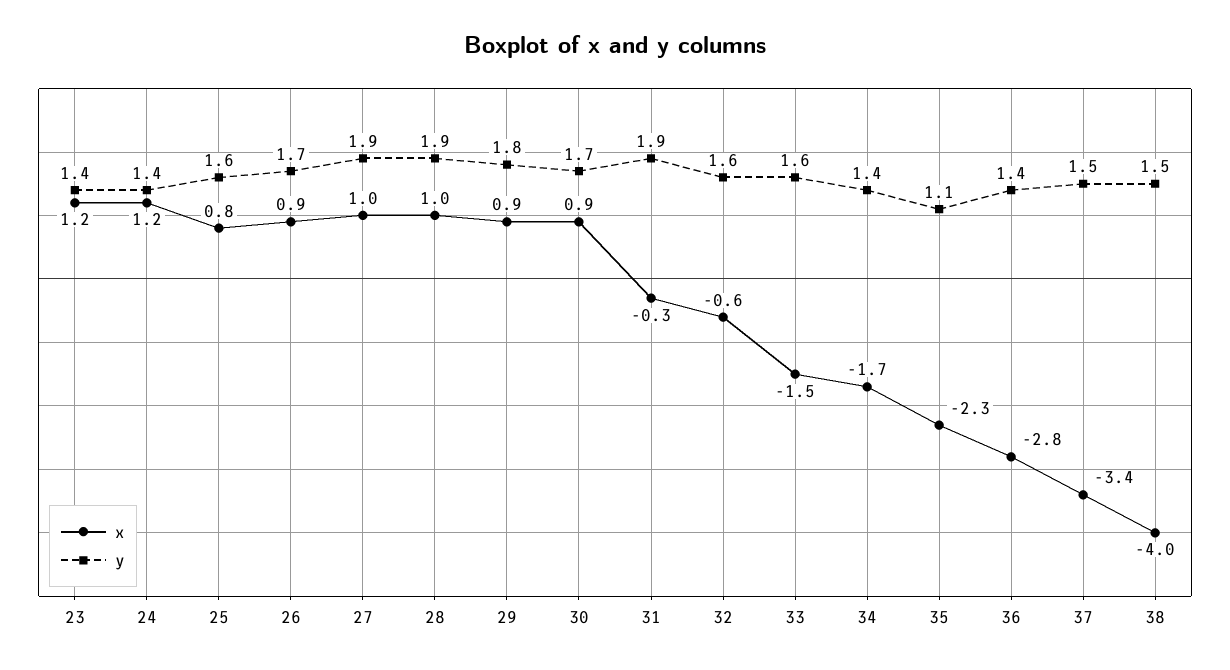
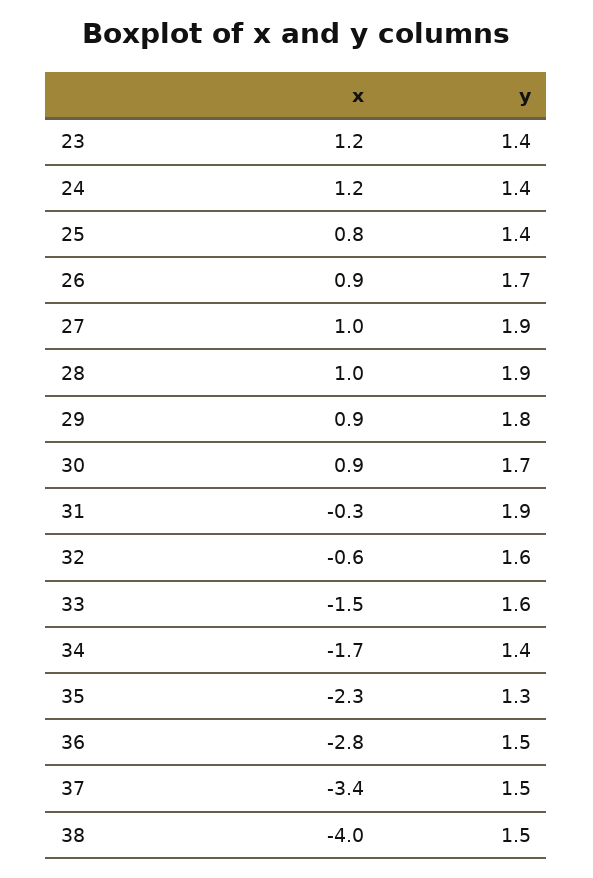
y, 25: 1.6 -> 1.4
y, 35: 1.1 -> 1.3
y, 36: 1.4 -> 1.5

